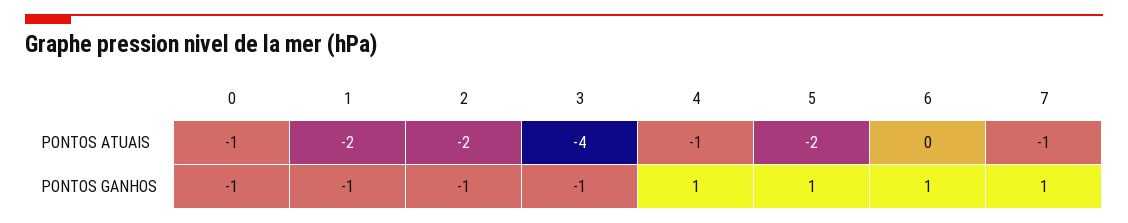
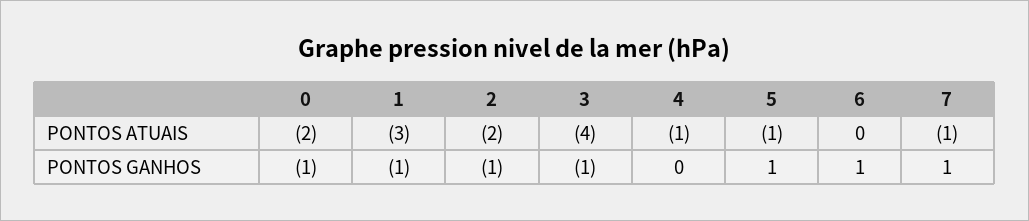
0, PONTOS ATUAIS: -1 -> -2
1, PONTOS ATUAIS: -2 -> -3
5, PONTOS ATUAIS: -2 -> -1
4, PONTOS GANHOS: 1 -> 0

